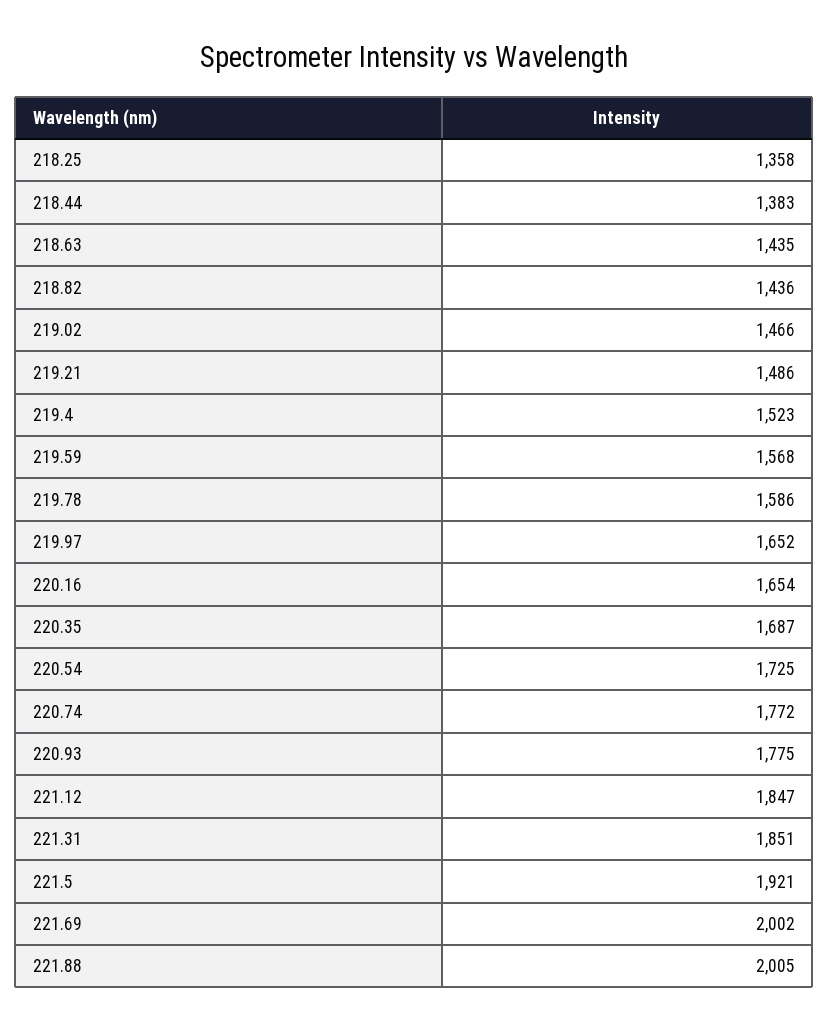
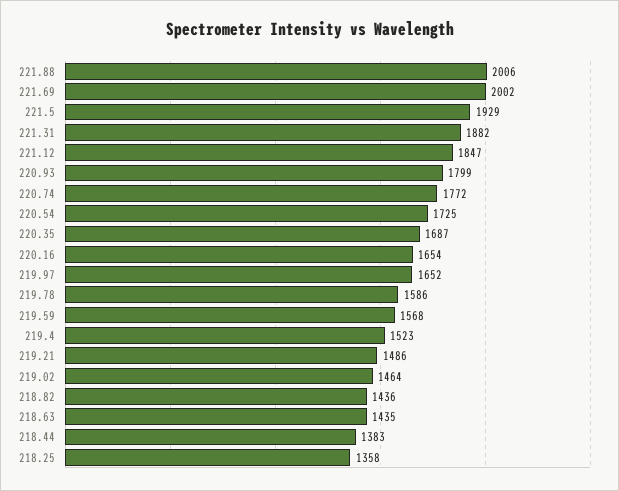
219.02: 1466 -> 1464
220.93: 1775 -> 1799
221.31: 1851 -> 1882
221.5: 1921 -> 1929
221.88: 2005 -> 2006

